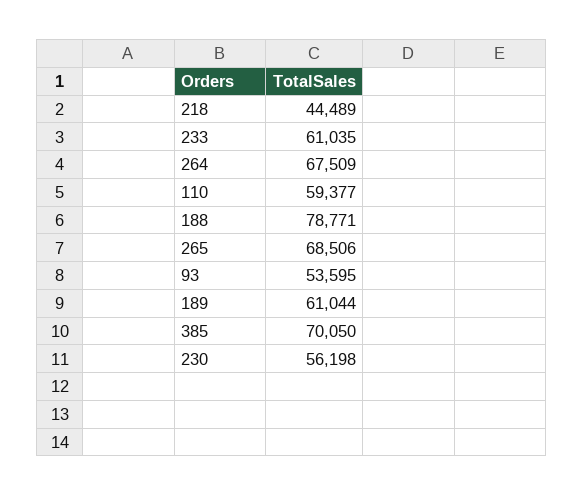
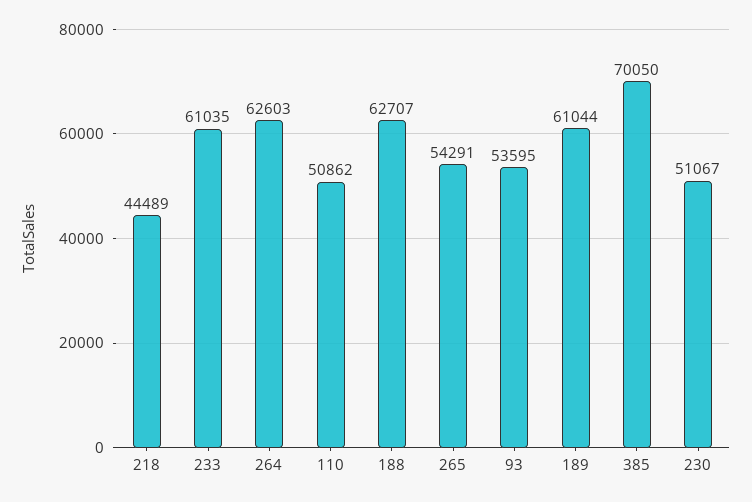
264: 67509 -> 62603
110: 59377 -> 50862
188: 78771 -> 62707
265: 68506 -> 54291
230: 56198 -> 51067

